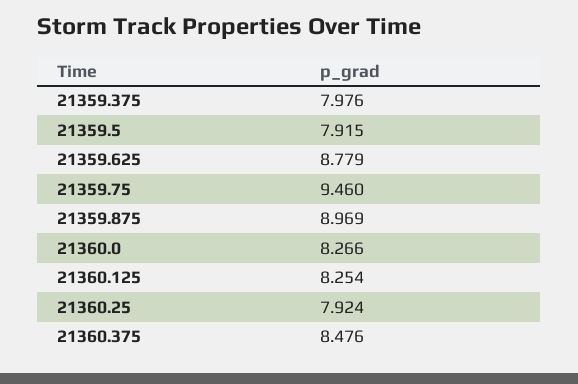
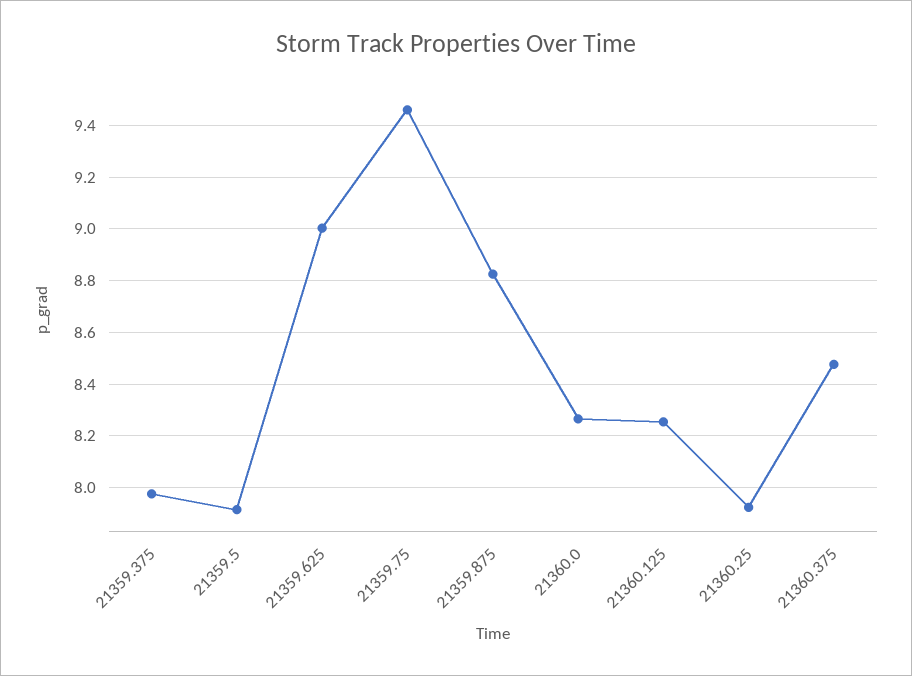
21359.625: 8.779 -> 9
21359.875: 8.969 -> 8.825

